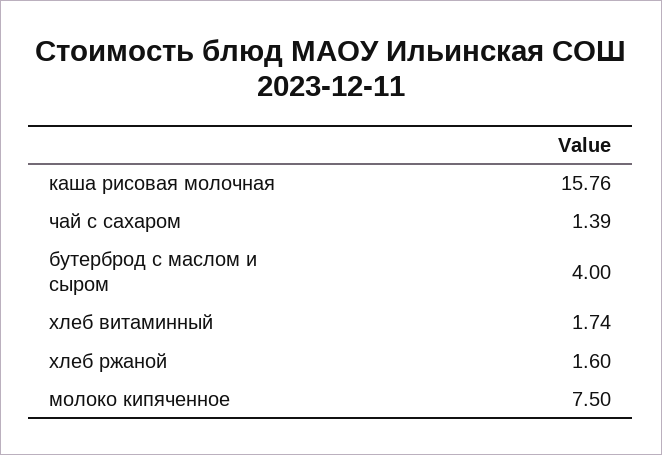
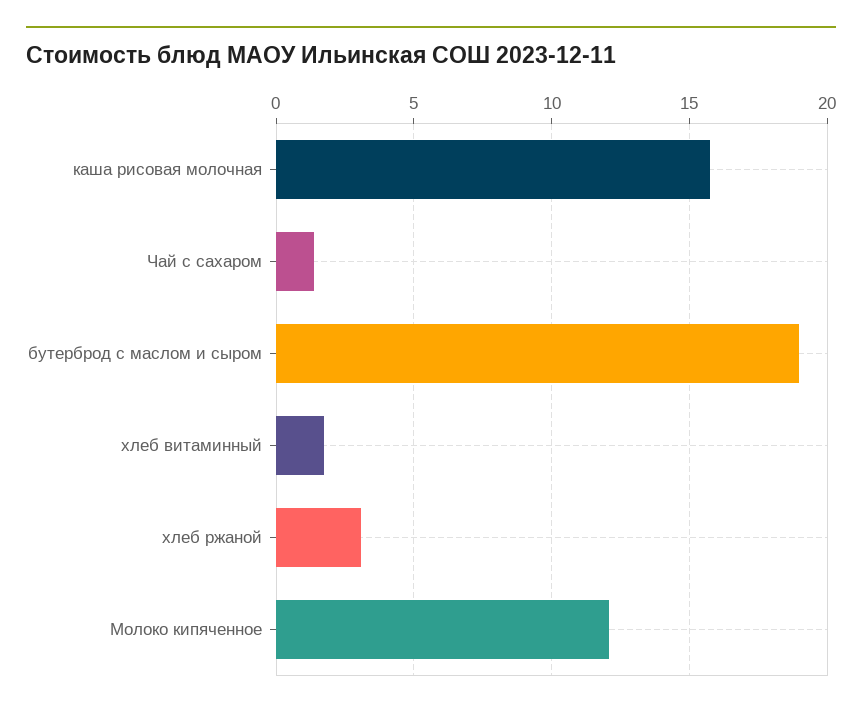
бутерброд с маслом и сыром: 4 -> 19
хлеб ржаной: 1.6 -> 3
молоко кипяченное: 7.5 -> 12

